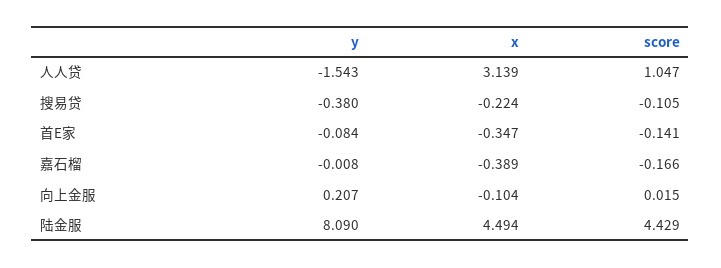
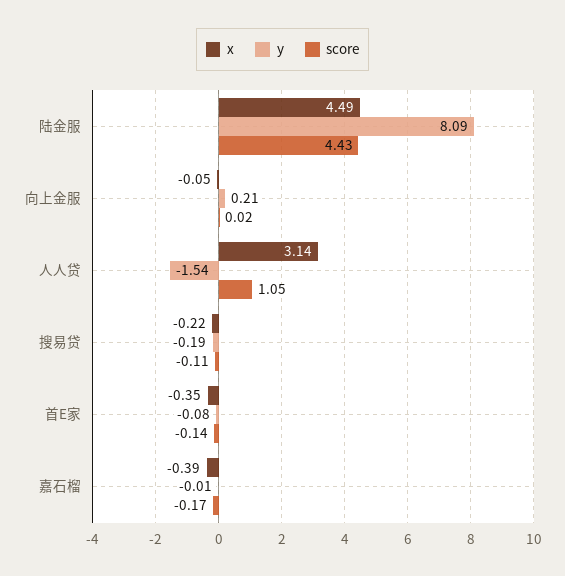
y, 搜易贷: -0.38 -> -0.19
x, 向上金服: -0.104 -> -0.05

